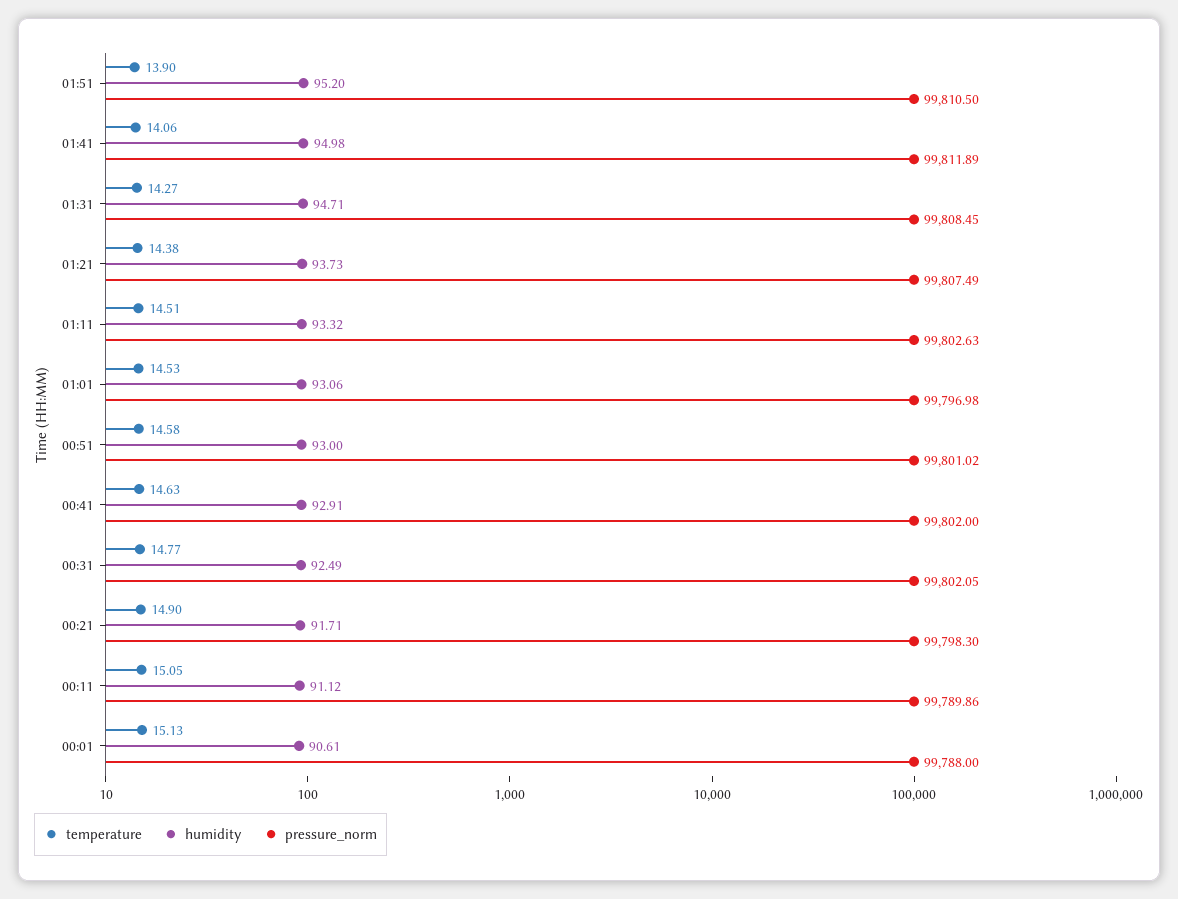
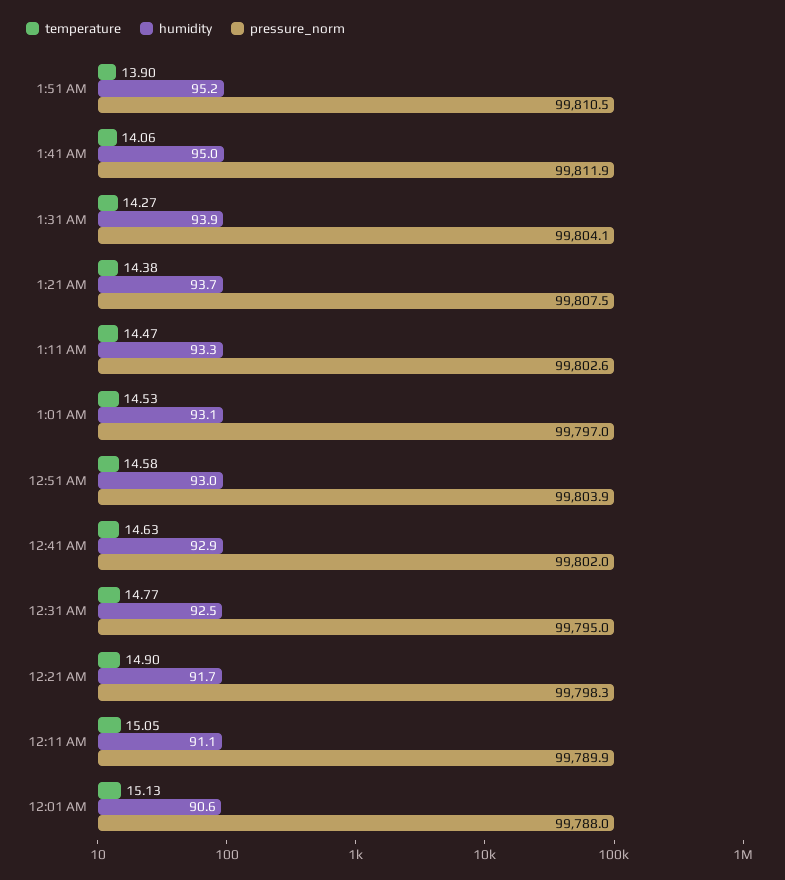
humidity, 01:31: 94.71 -> 93.9
pressure_norm, 01:31: 99808.45 -> 99804.1
temperature, 01:11: 14.51 -> 14.47
pressure_norm, 00:51: 99801.02 -> 99803.9
pressure_norm, 00:31: 99802.05 -> 99795

